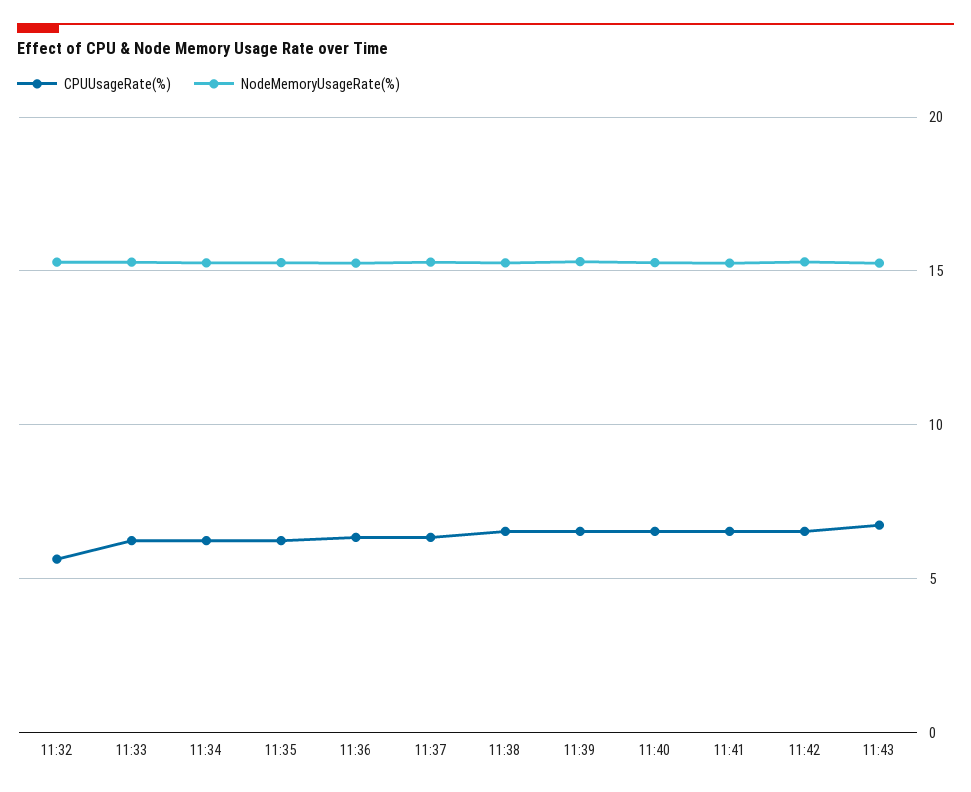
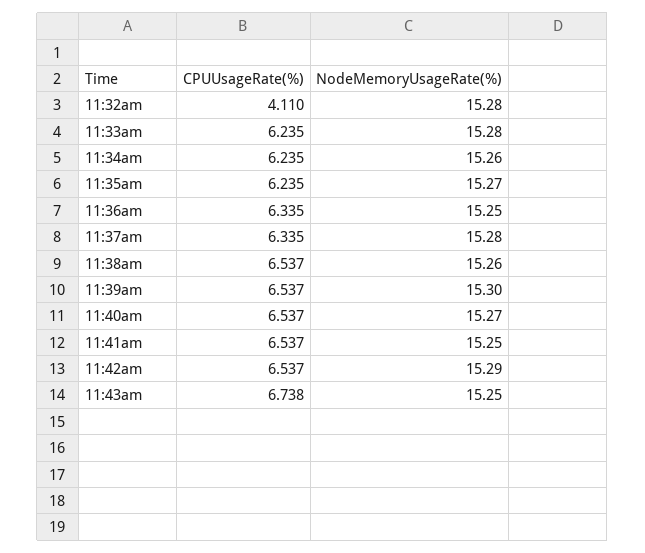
CPUUsageRate(%), 11:32: 5.5 -> 4.11

